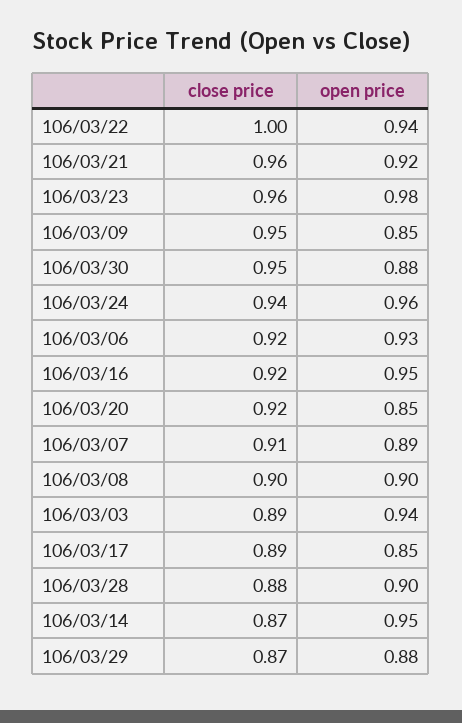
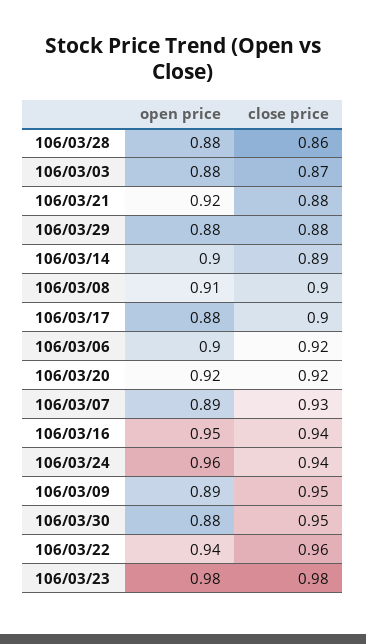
close price, 106/03/22: 1 -> 0.96
close price, 106/03/21: 0.96 -> 0.88
close price, 106/03/23: 0.96 -> 0.98
open price, 106/03/09: 0.85 -> 0.89
open price, 106/03/06: 0.93 -> 0.9
close price, 106/03/16: 0.92 -> 0.94
open price, 106/03/20: 0.85 -> 0.92
close price, 106/03/07: 0.91 -> 0.93
open price, 106/03/08: 0.9 -> 0.91
close price, 106/03/03: 0.89 -> 0.87
open price, 106/03/03: 0.94 -> 0.88
close price, 106/03/17: 0.89 -> 0.9
open price, 106/03/17: 0.85 -> 0.88
close price, 106/03/28: 0.88 -> 0.86
open price, 106/03/28: 0.9 -> 0.88
close price, 106/03/14: 0.87 -> 0.89
open price, 106/03/14: 0.95 -> 0.9
close price, 106/03/29: 0.87 -> 0.88

